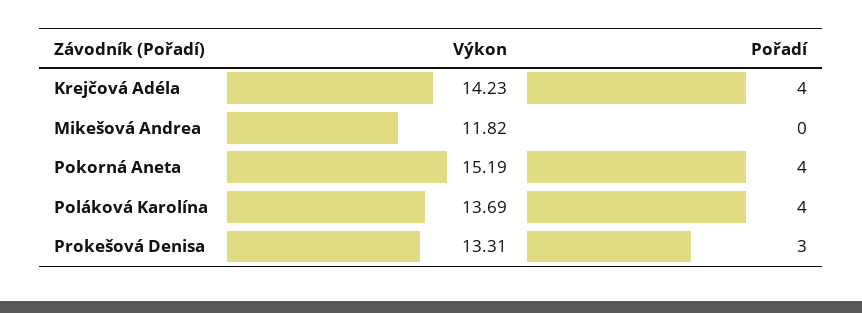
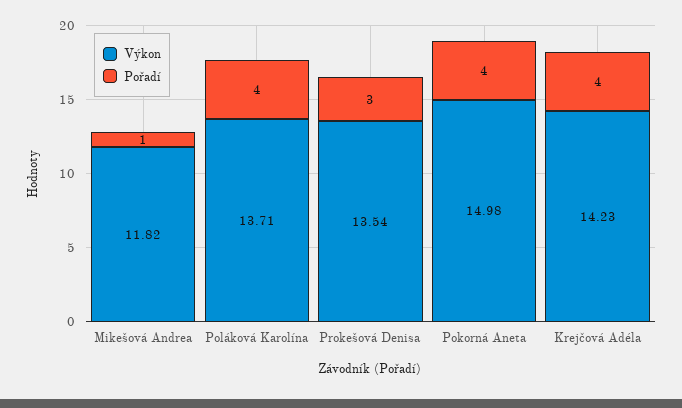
Pořadí, Mikešová Andrea: 0 -> 1
Výkon, Pokorná Aneta: 15.19 -> 14.98
Výkon, Poláková Karolína: 13.69 -> 13.71
Výkon, Prokešová Denisa: 13.31 -> 13.54

